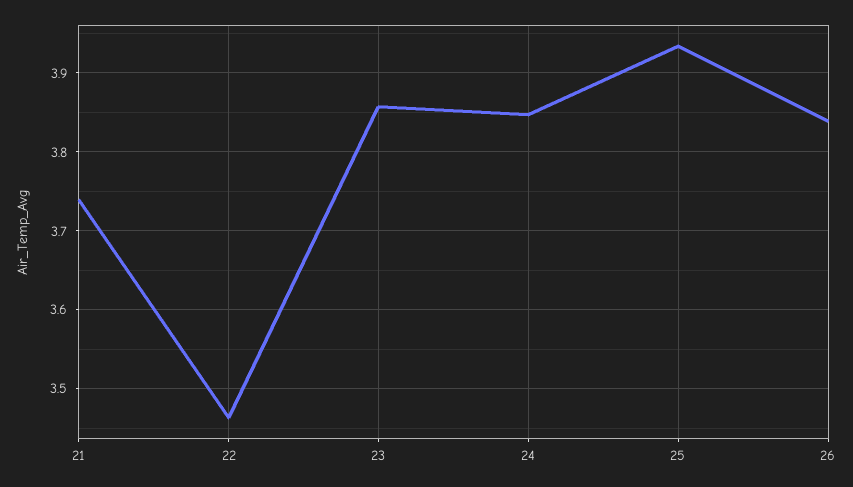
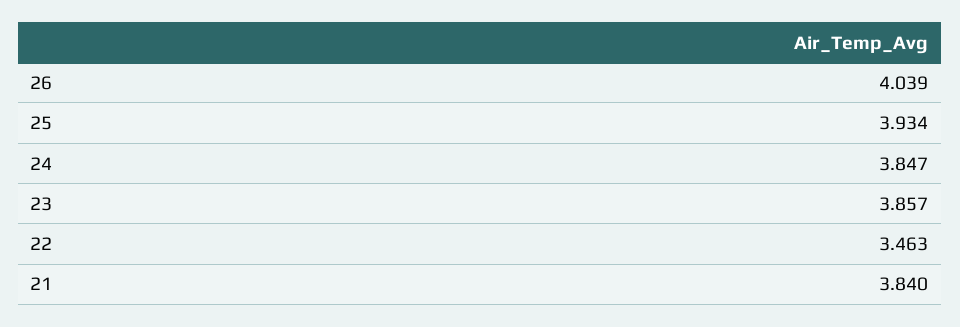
21: 3.74 -> 3.84
26: 3.84 -> 4.039

